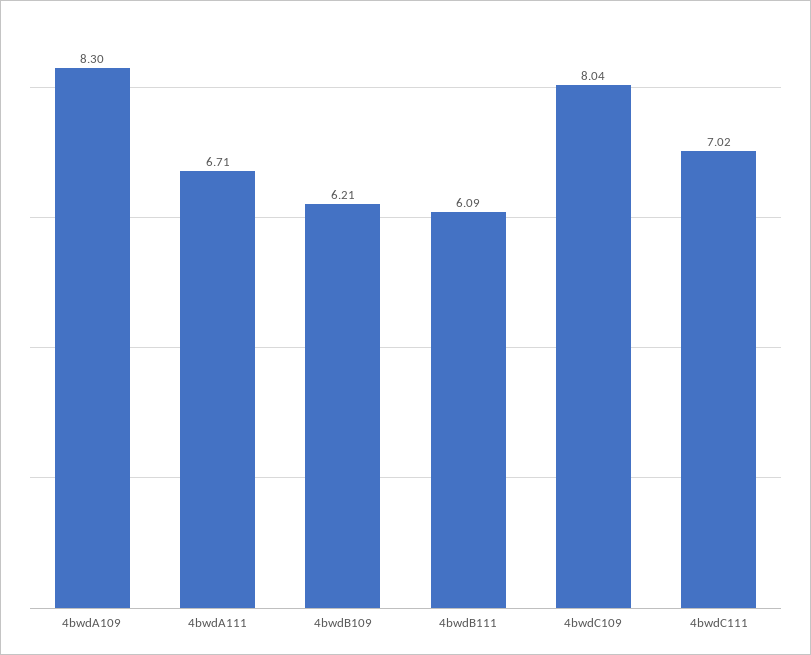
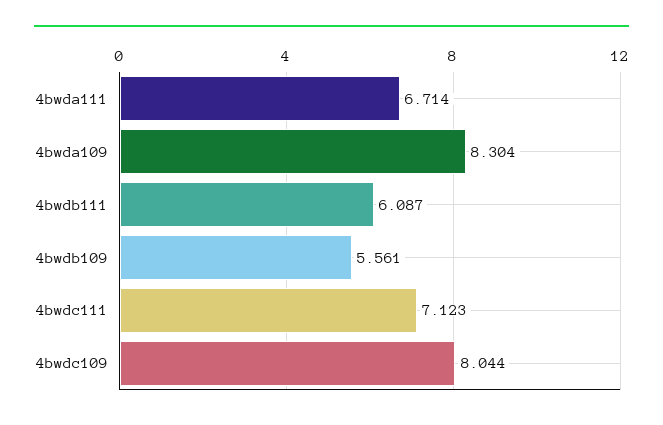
4bwdB109: 6.21 -> 5.561
4bwdC111: 7.02 -> 7.123

